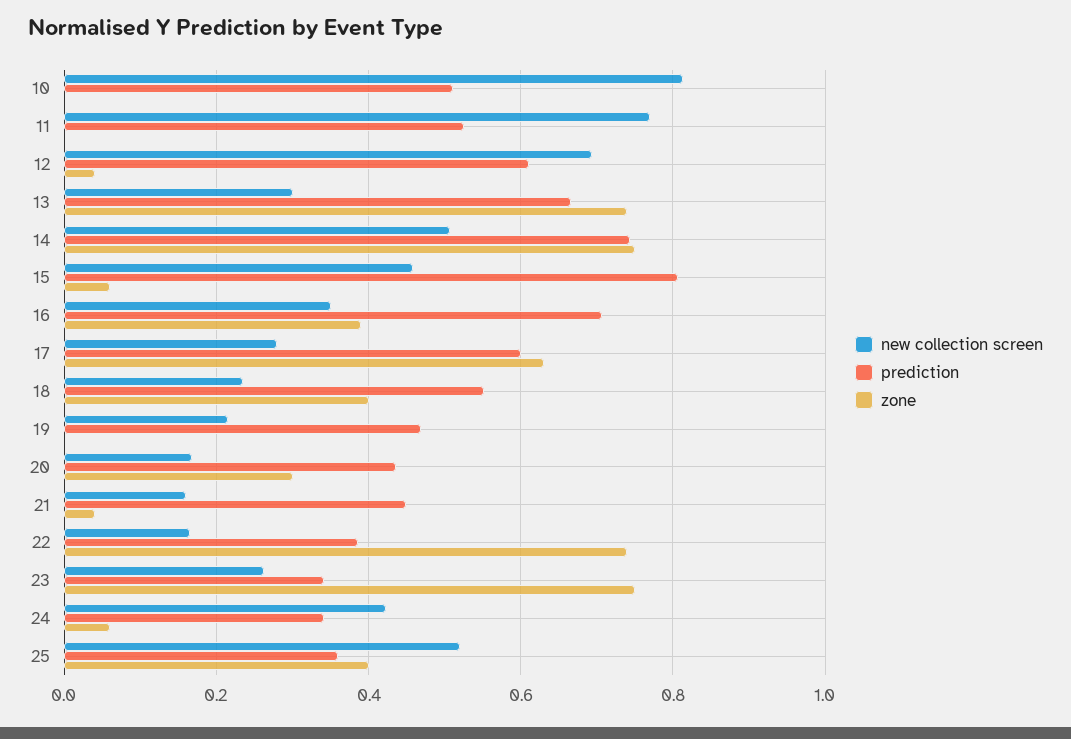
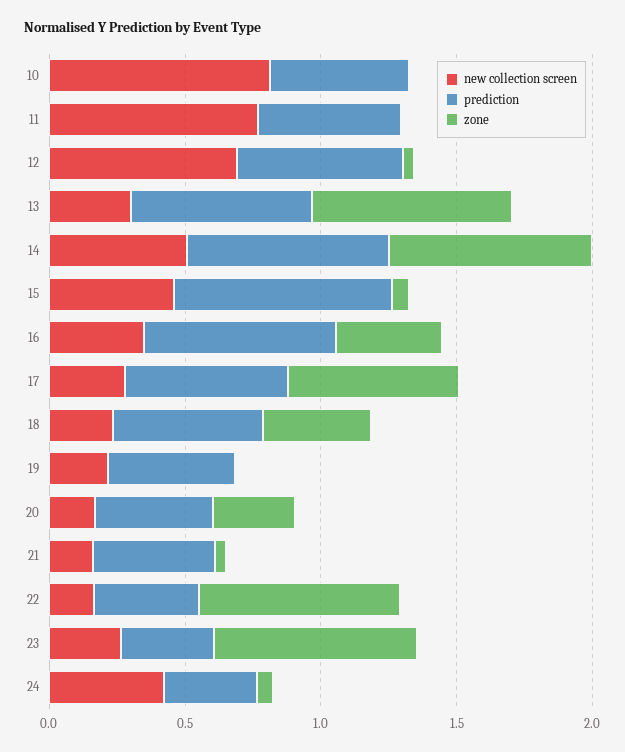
new collection screen, 25: 0.52 -> none
prediction, 25: 0.36 -> none
zone, 25: 0.4 -> none

